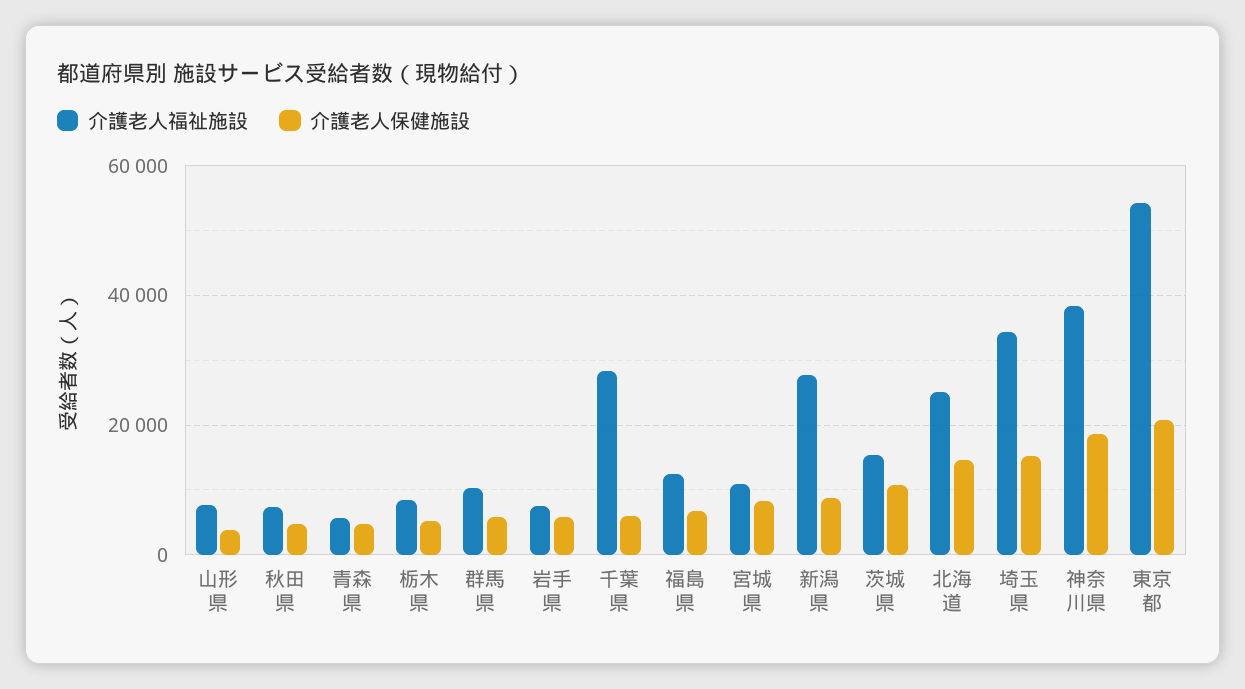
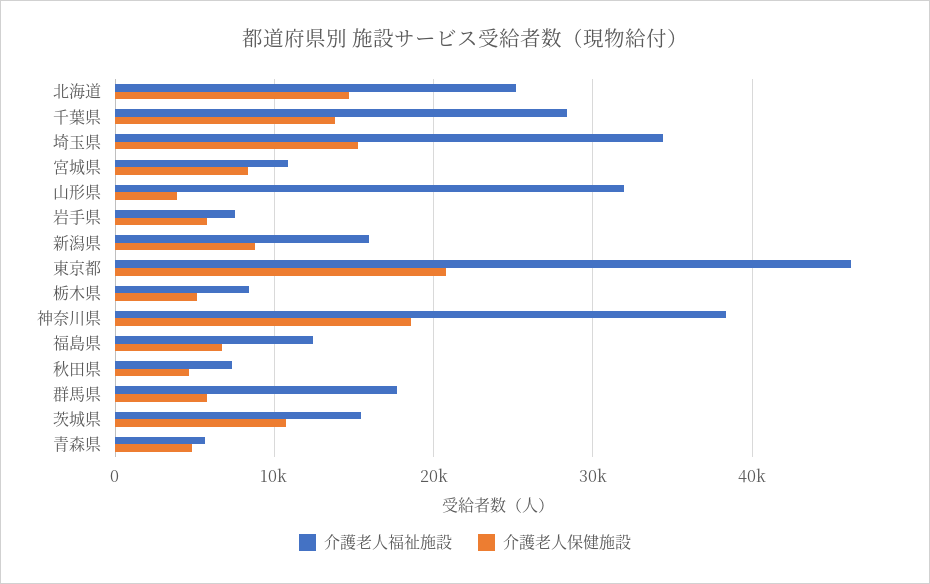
介護老人福祉施設, 山形県: 8000 -> 32000
介護老人福祉施設, 群馬県: 10000 -> 18000
介護老人保健施設, 千葉県: 6000 -> 14000
介護老人福祉施設, 新潟県: 28000 -> 16000
介護老人福祉施設, 東京都: 54000 -> 46000

